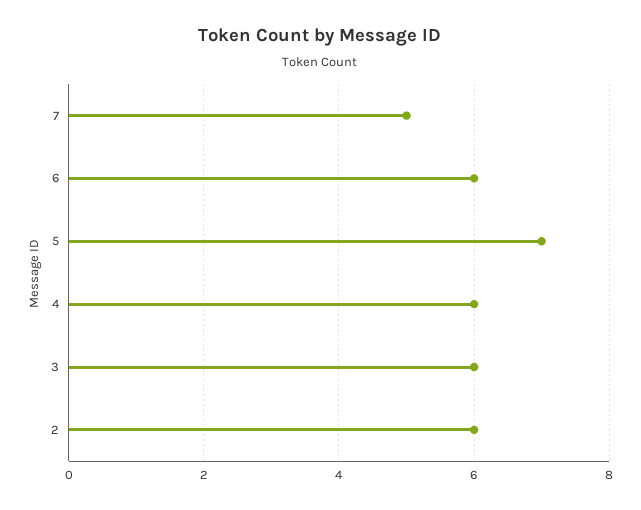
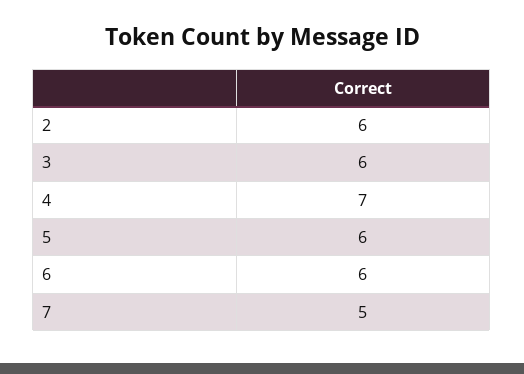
5: 7 -> 6
4: 6 -> 7

